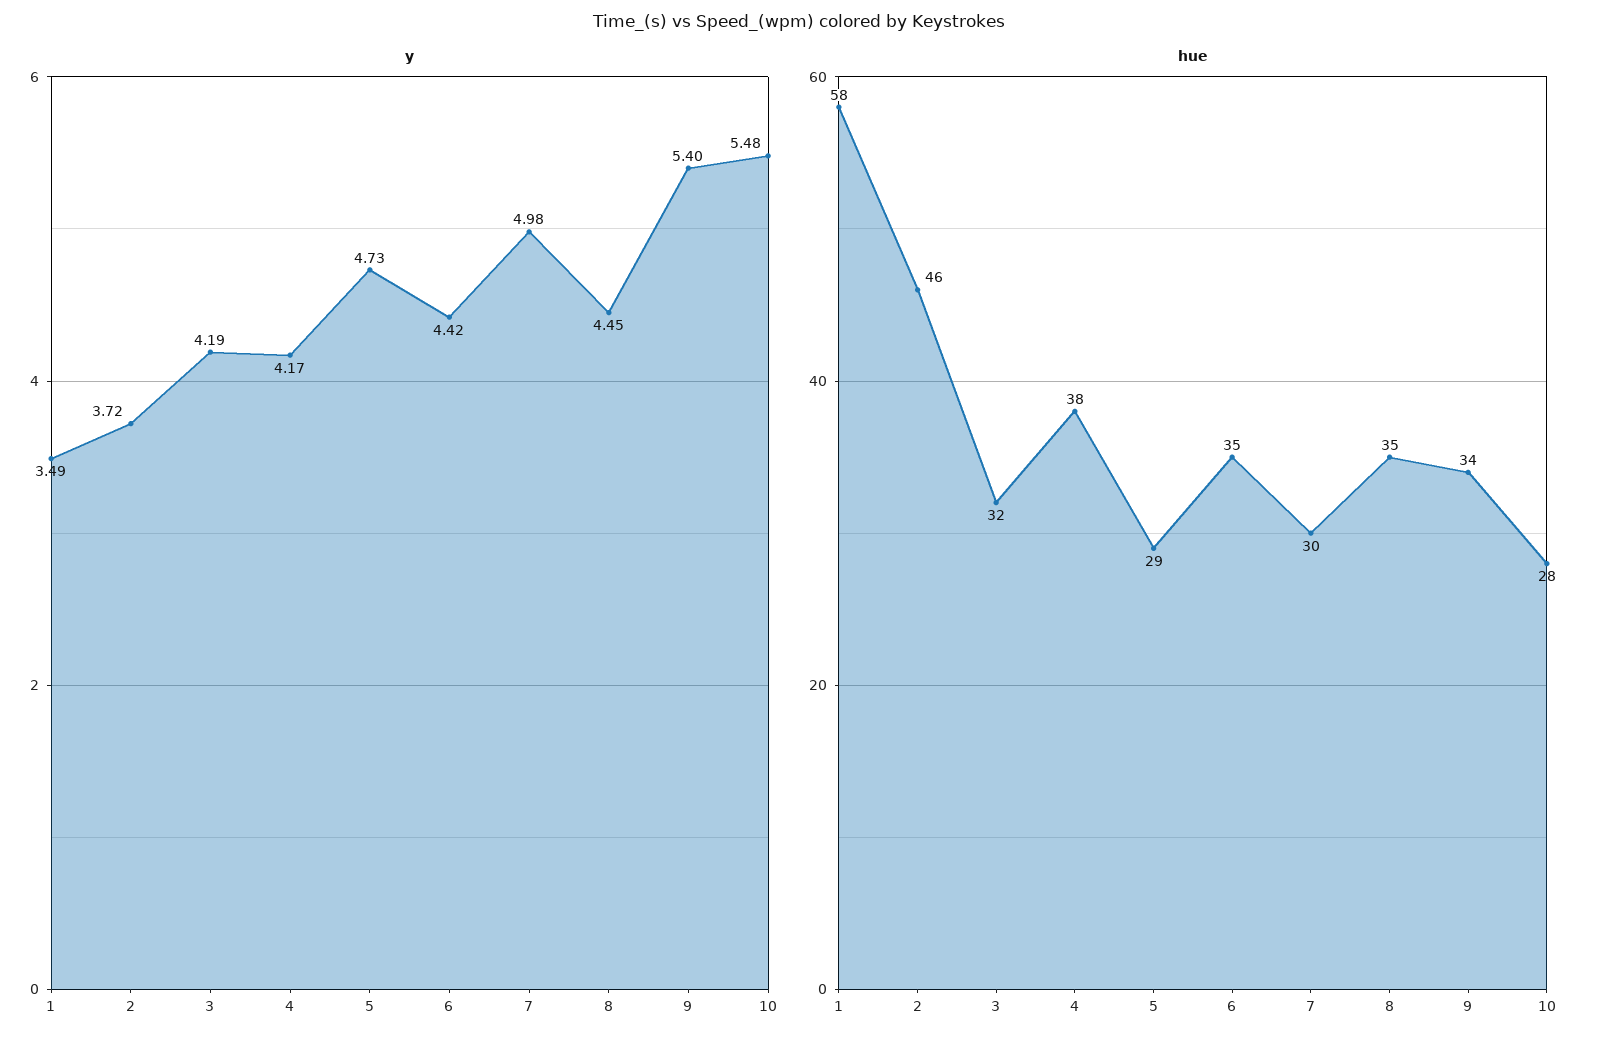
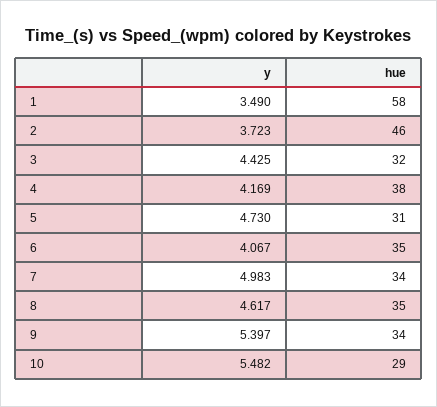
y, 3: 4.19 -> 4.425
y, 6: 4.42 -> 4.067
y, 8: 4.45 -> 4.617
hue, 5: 29 -> 31
hue, 7: 30 -> 34
hue, 10: 28 -> 29

